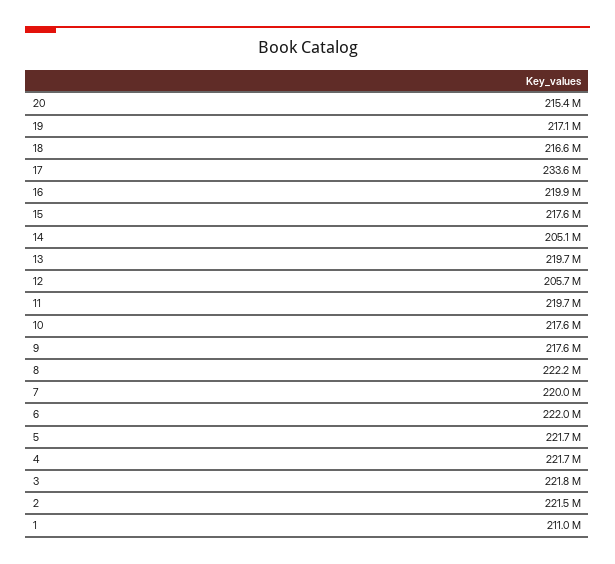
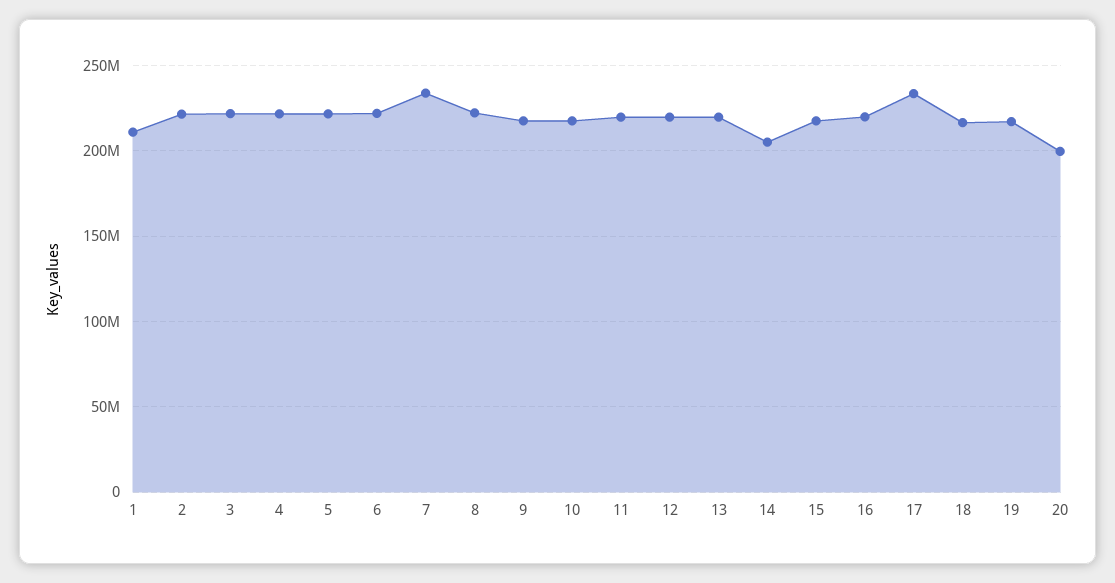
20: 215400000 -> 200000000
12: 205700000 -> 220000000
7: 220000000 -> 235000000

